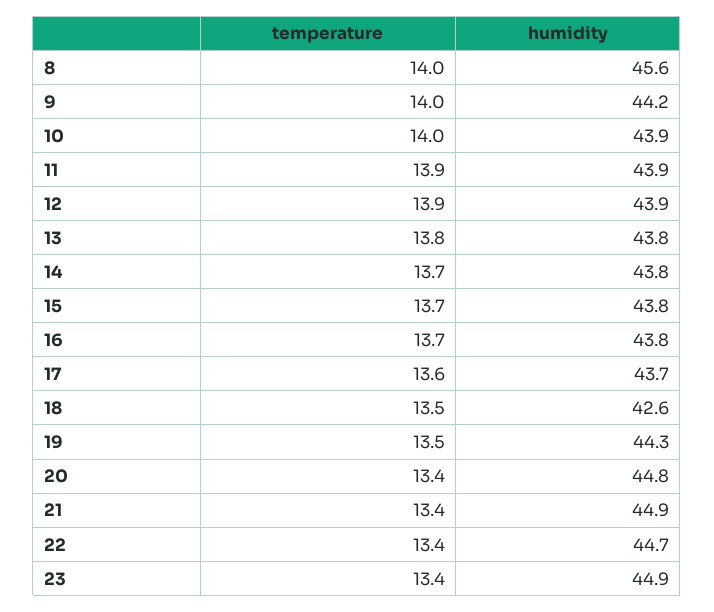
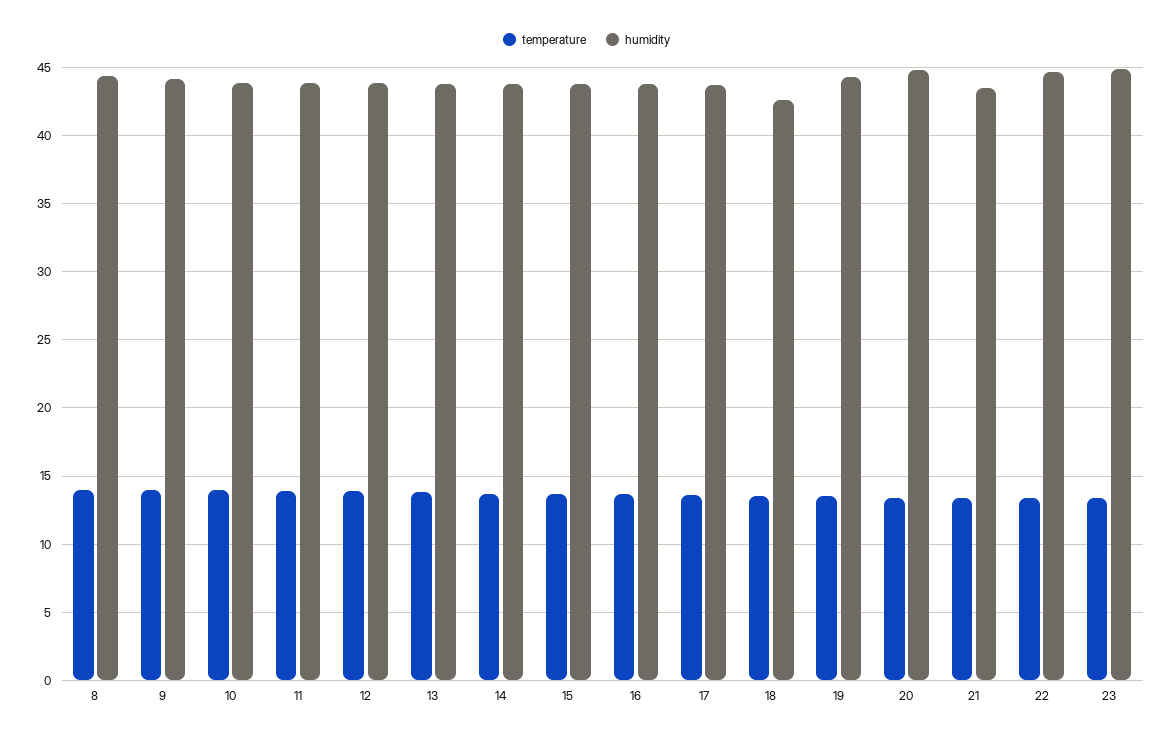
humidity, 8: 45.6 -> 44.5
humidity, 21: 44.9 -> 43.5

